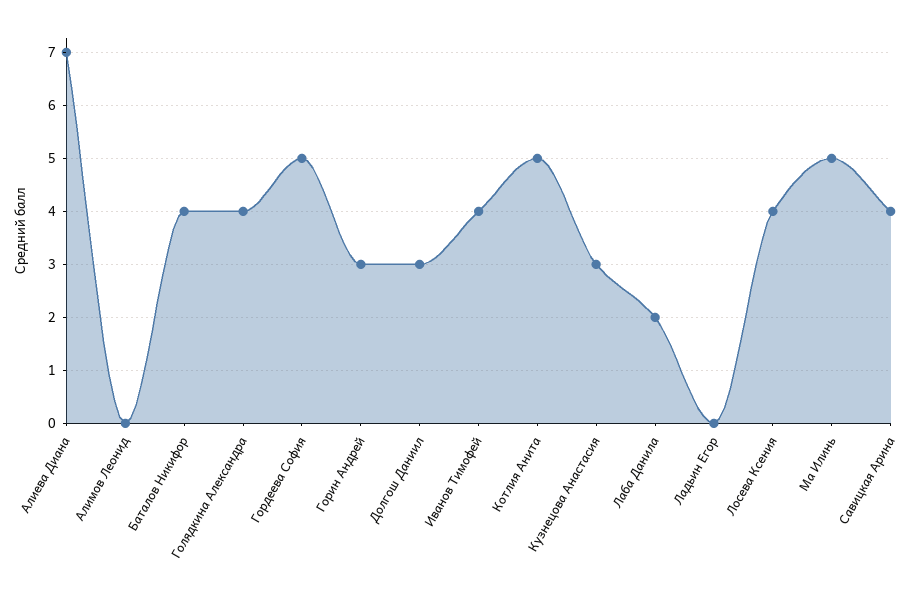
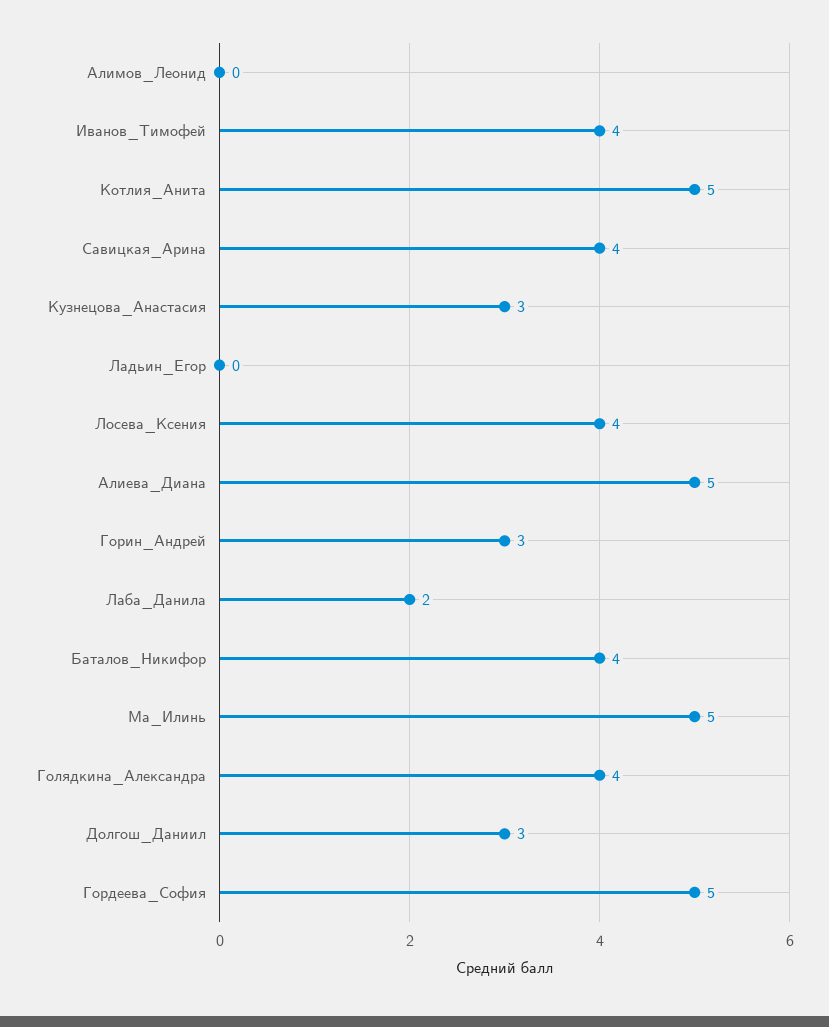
Алиева Диана: 7 -> 5

